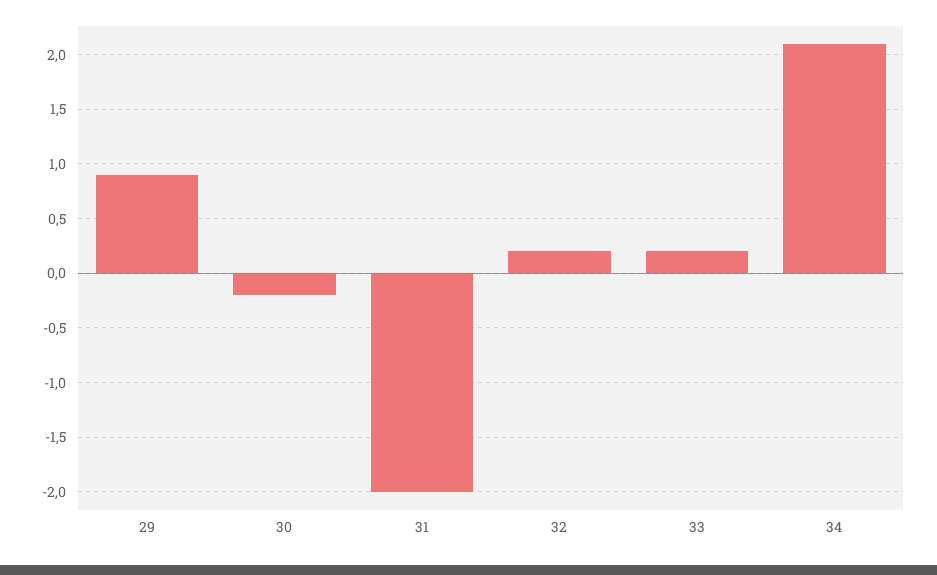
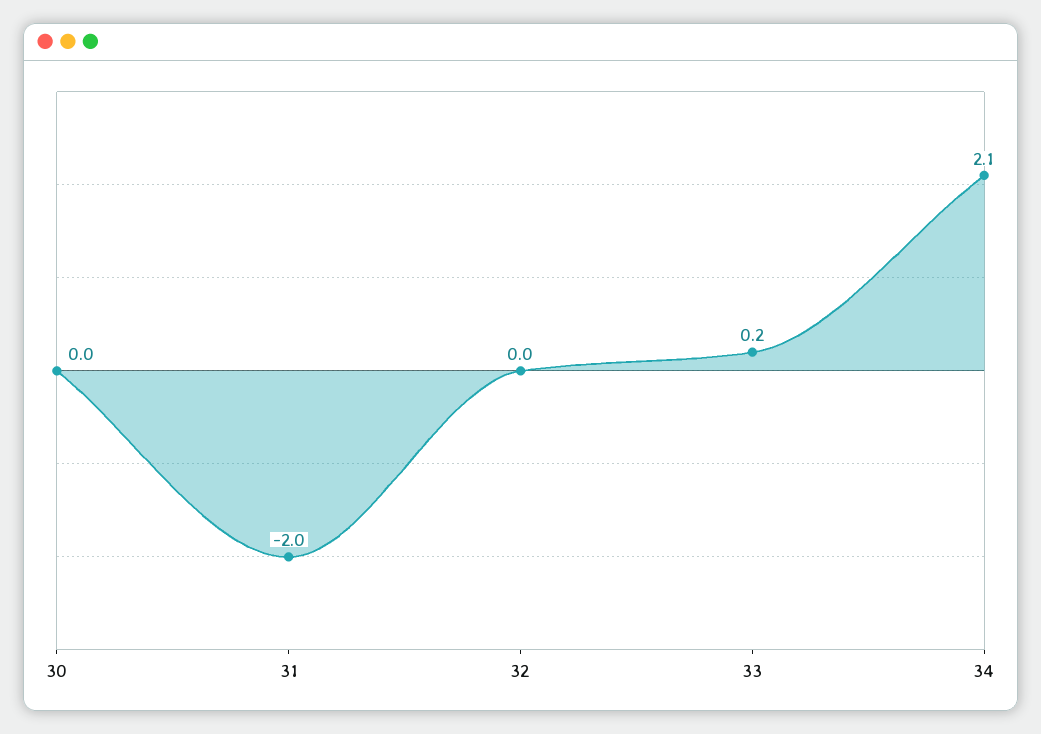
29: 0.9 -> none
30: -0.2 -> 0
32: 0.2 -> 0

